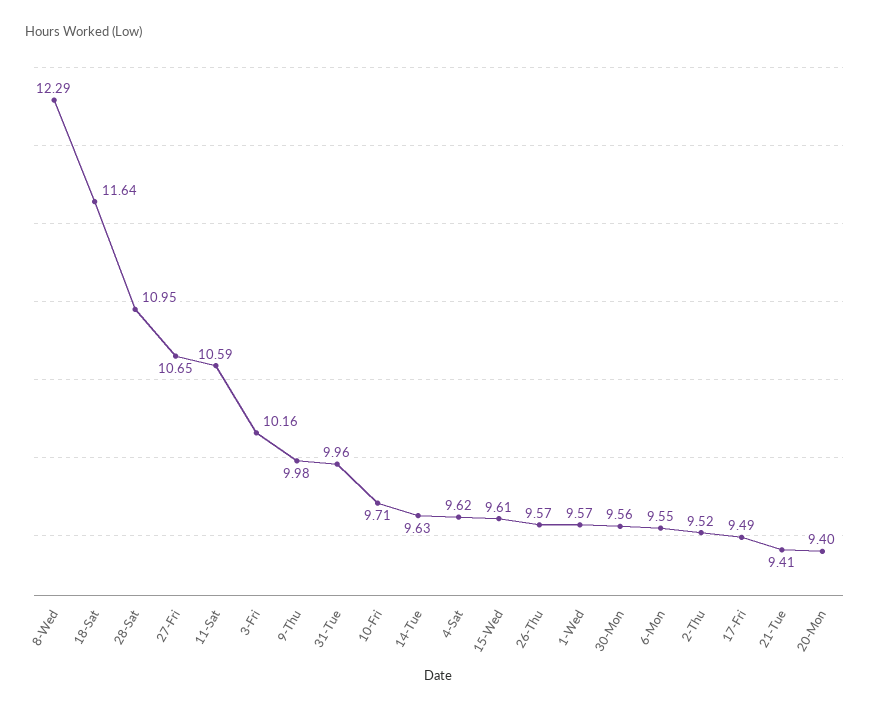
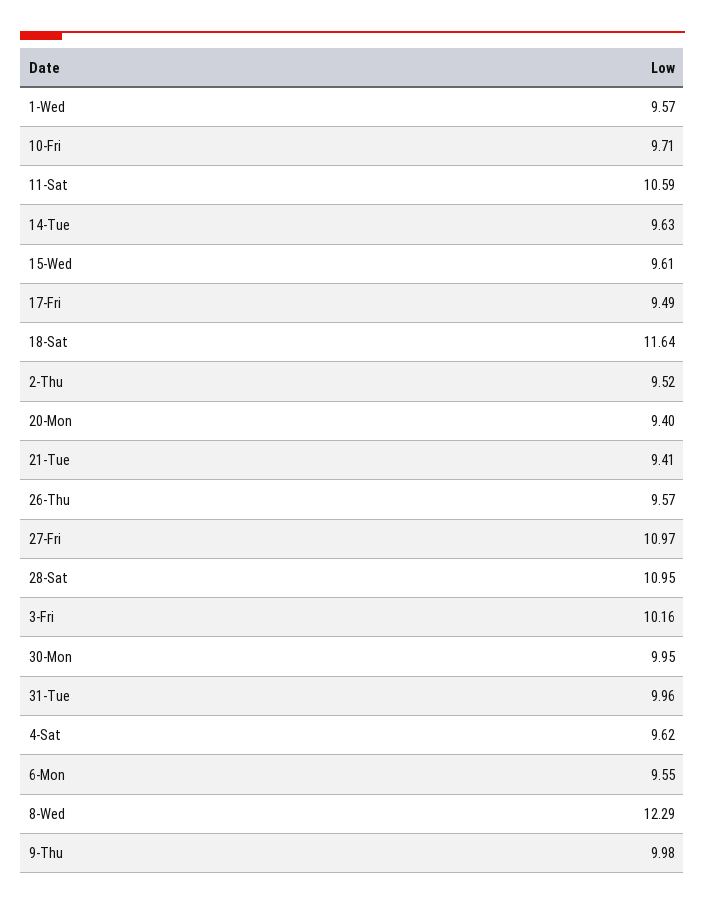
27-Fri: 10.65 -> 10.97
30-Mon: 9.56 -> 9.95

